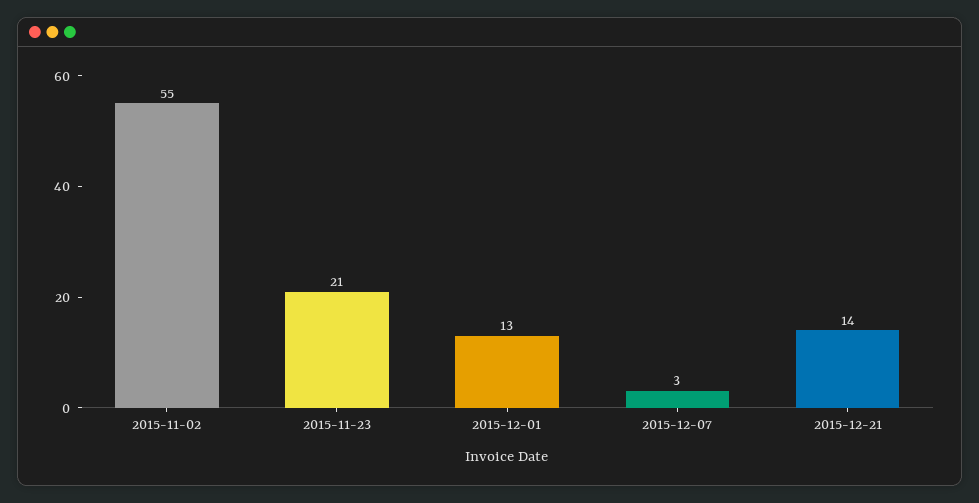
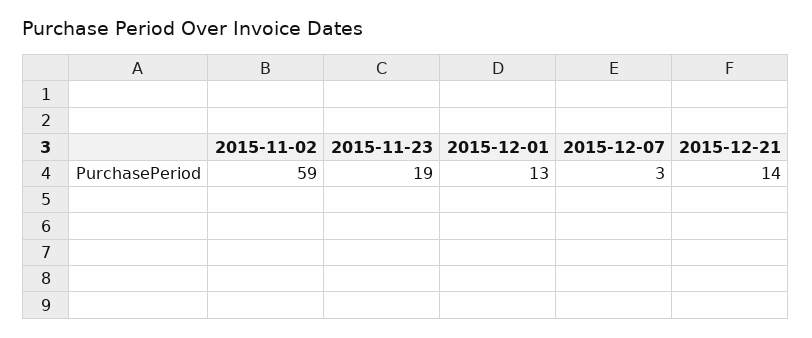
2015-11-02: 55 -> 59
2015-11-23: 21 -> 19

